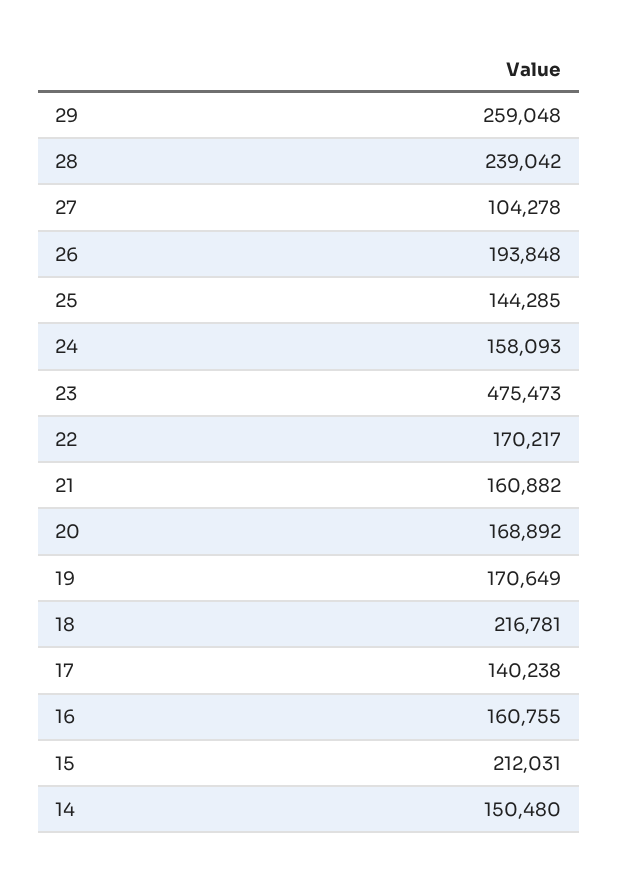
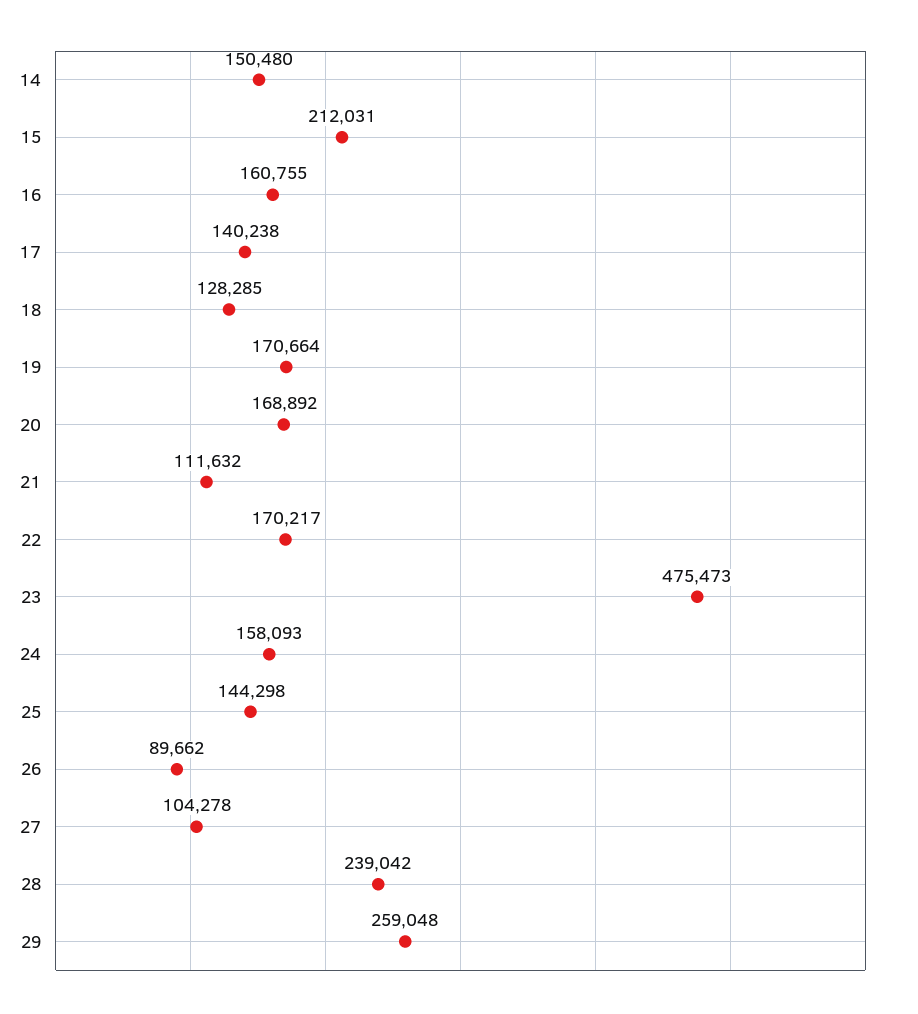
26: 193848 -> 89662
25: 144285 -> 144298
21: 160882 -> 111632
19: 170649 -> 170664
18: 216781 -> 128285

